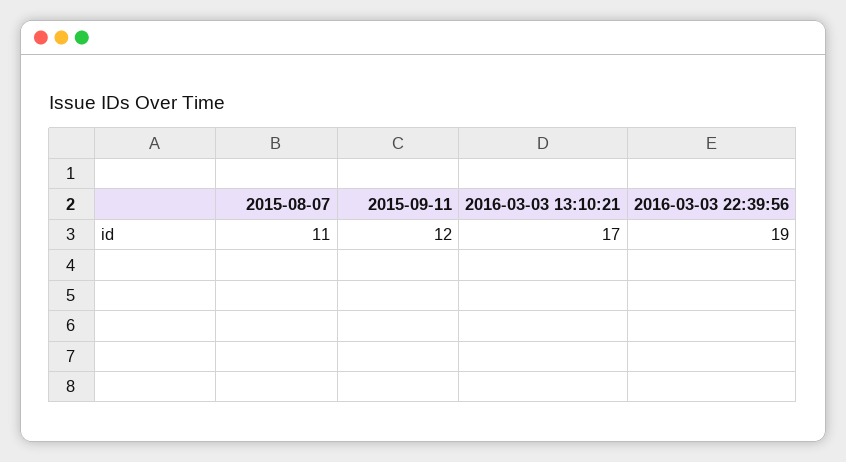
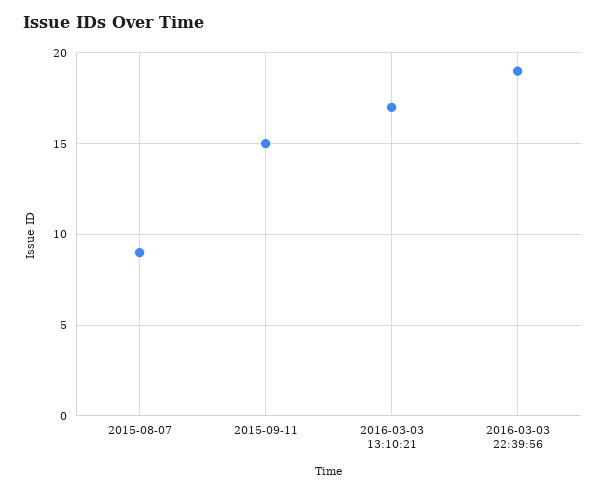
2015-08-07: 11 -> 9
2015-09-11: 12 -> 15

